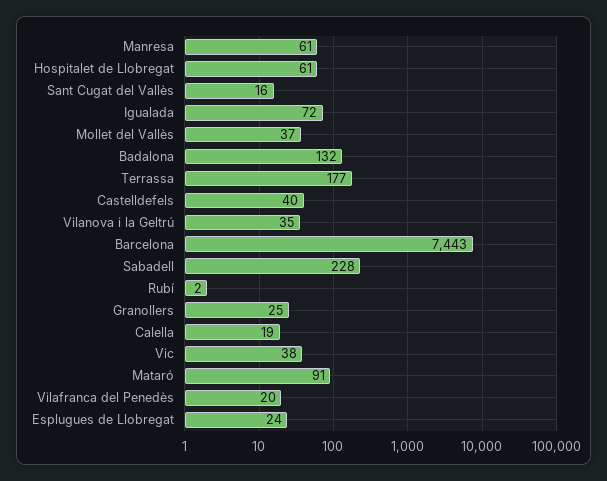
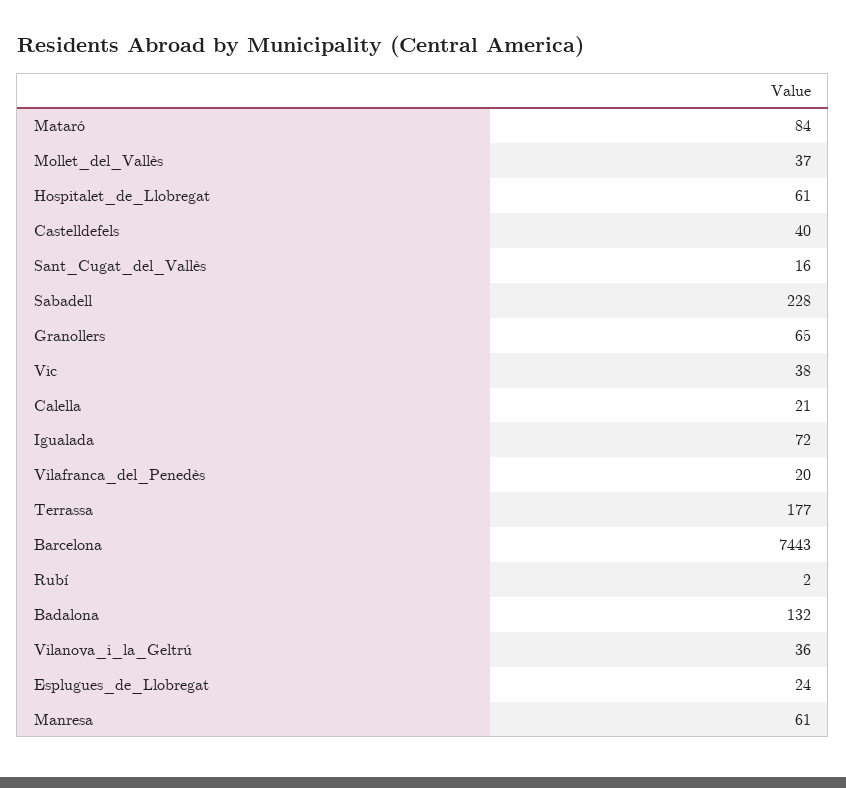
Vilanova i la Geltrú: 35 -> 36
Granollers: 25 -> 65
Calella: 19 -> 21
Mataró: 91 -> 84

